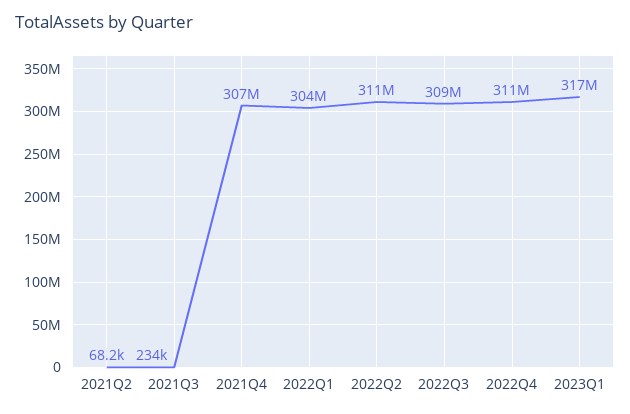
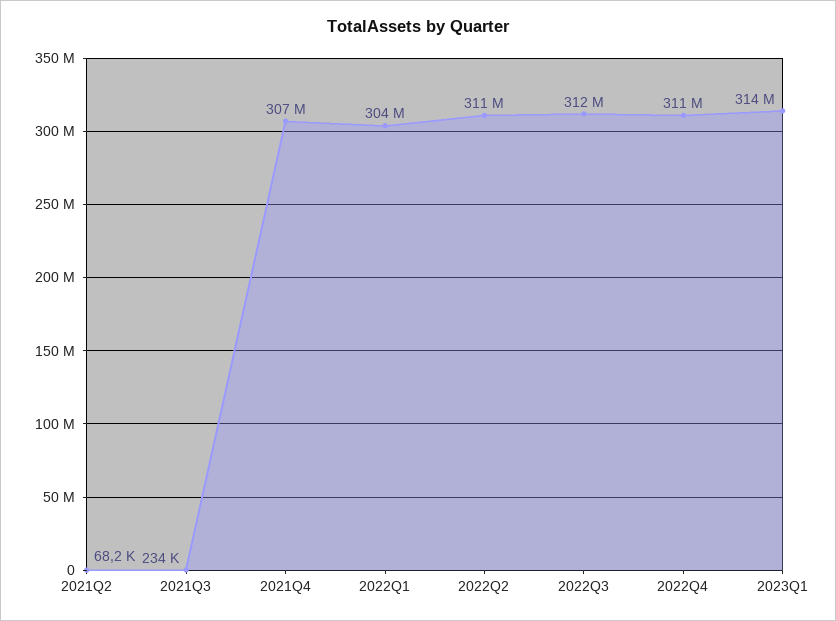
2022Q3: 309000000 -> 312000000
2023Q1: 317000000 -> 314000000

